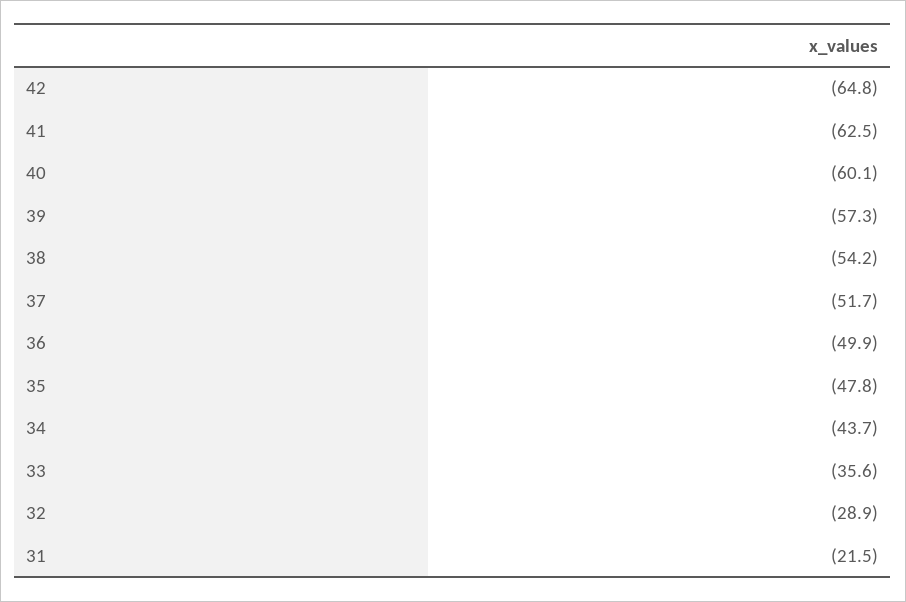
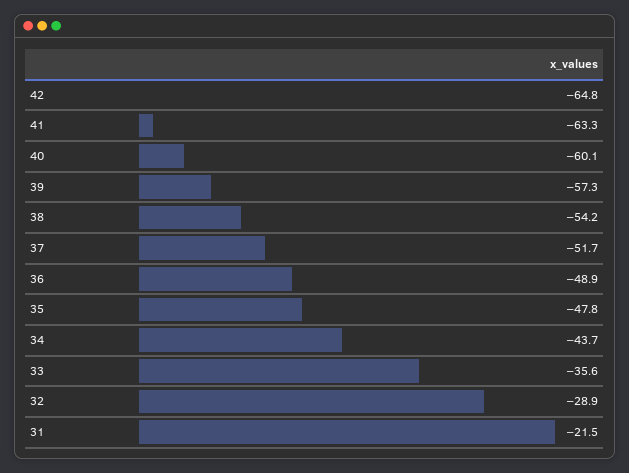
41: -62.5 -> -63.3
36: -49.9 -> -48.9

